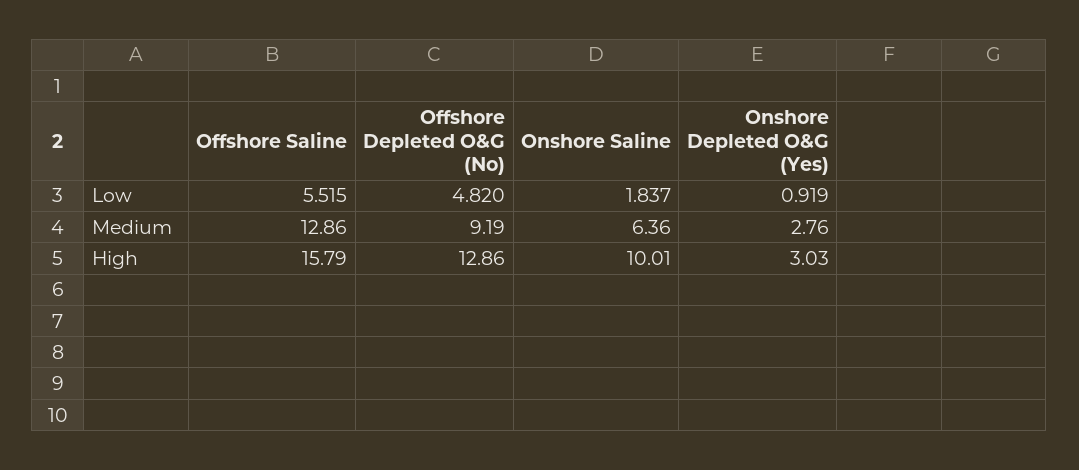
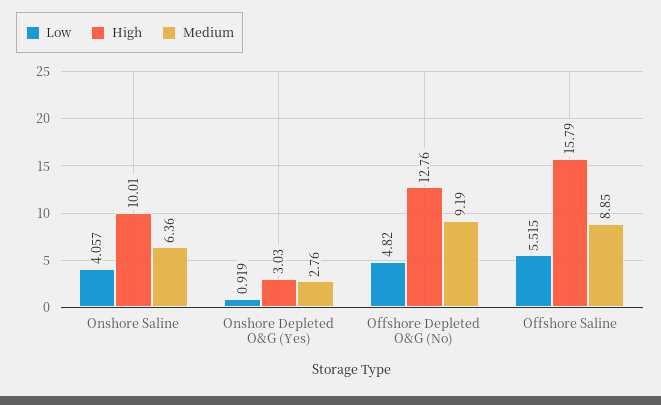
Low, Onshore Saline: 1.837 -> 4.057
Medium, Offshore Saline: 12.86 -> 8.85
High, Offshore Depleted O&G (No): 12.86 -> 12.76

